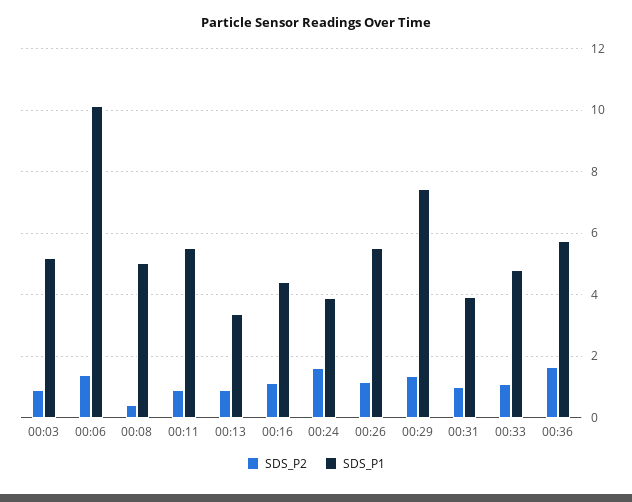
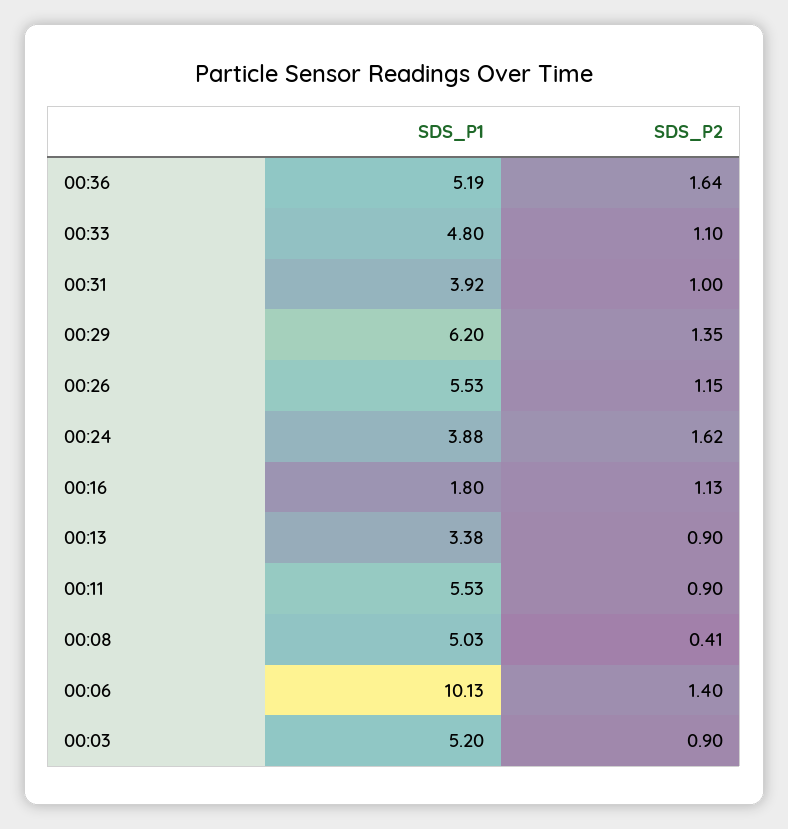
SDS_P1, 00:16: 4.4 -> 1.8
SDS_P1, 00:29: 7.4 -> 6.2
SDS_P1, 00:36: 5.8 -> 5.19

